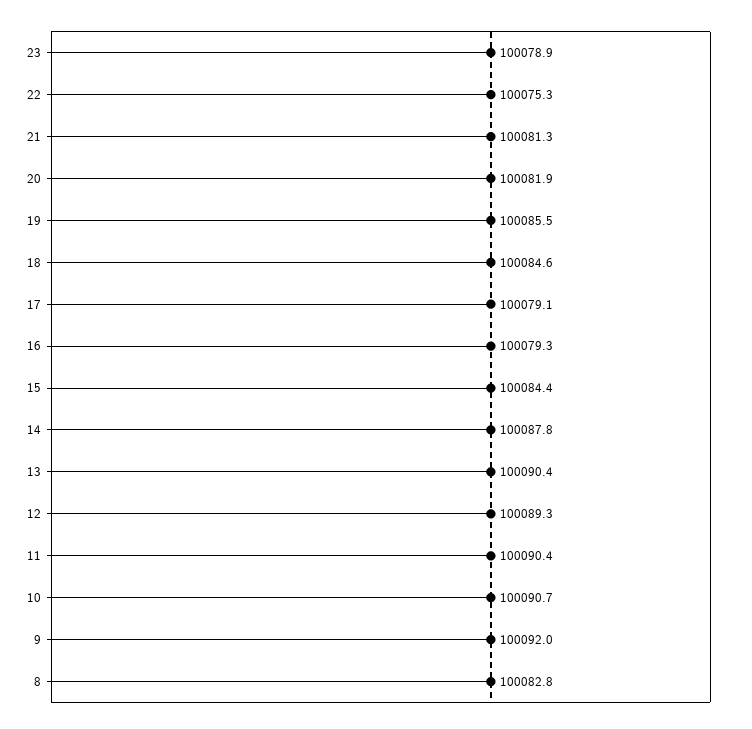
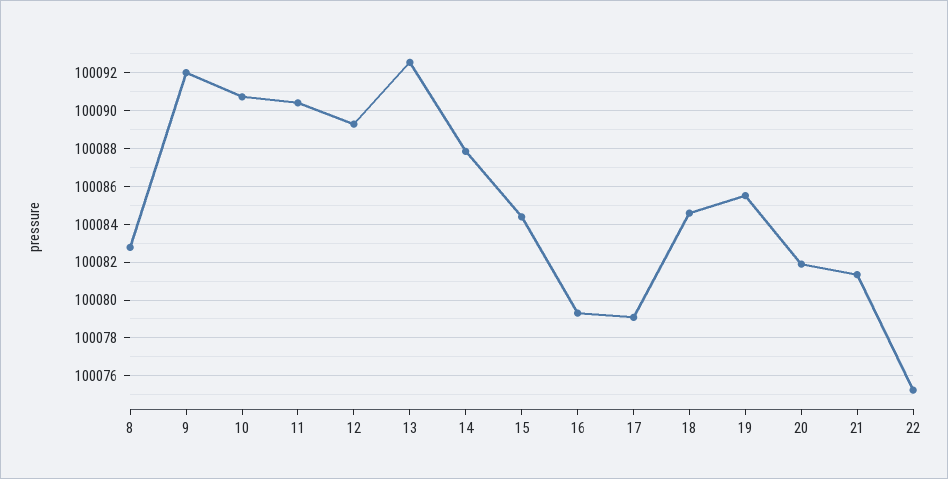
23: 100078.9 -> none
13: 100090.4 -> 100092.5

